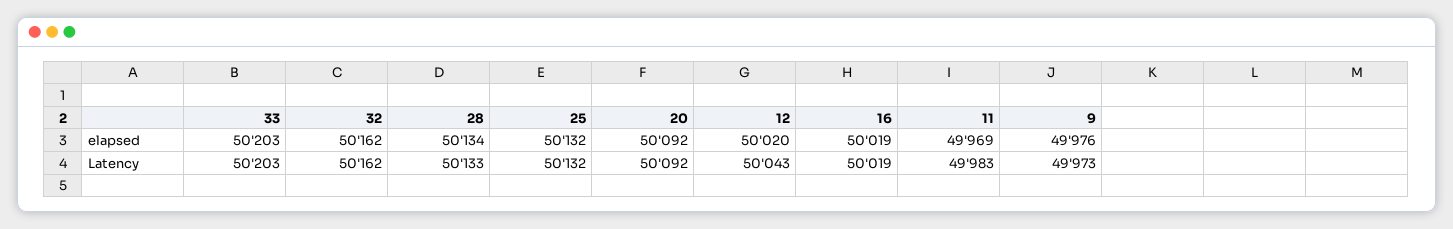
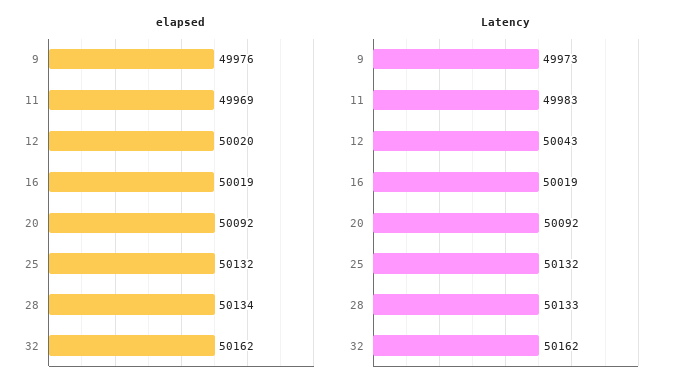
elapsed, 33: 50203 -> none
Latency, 33: 50203 -> none

